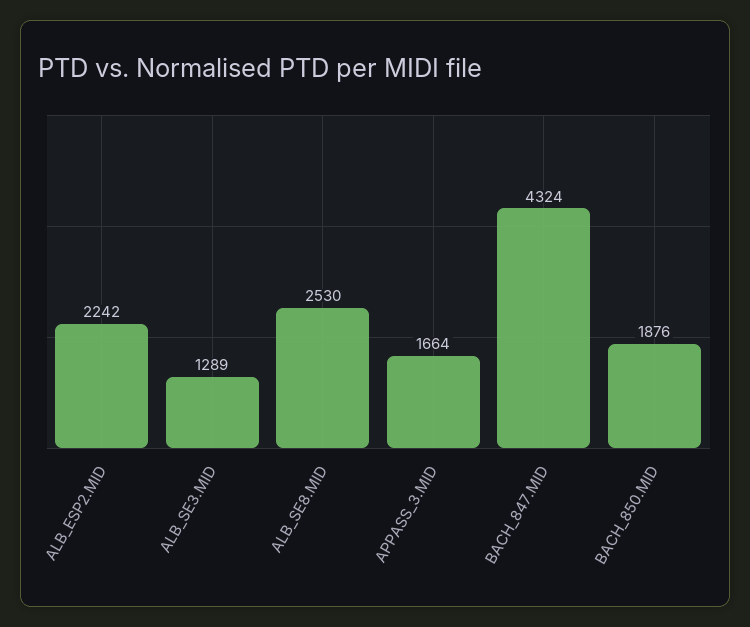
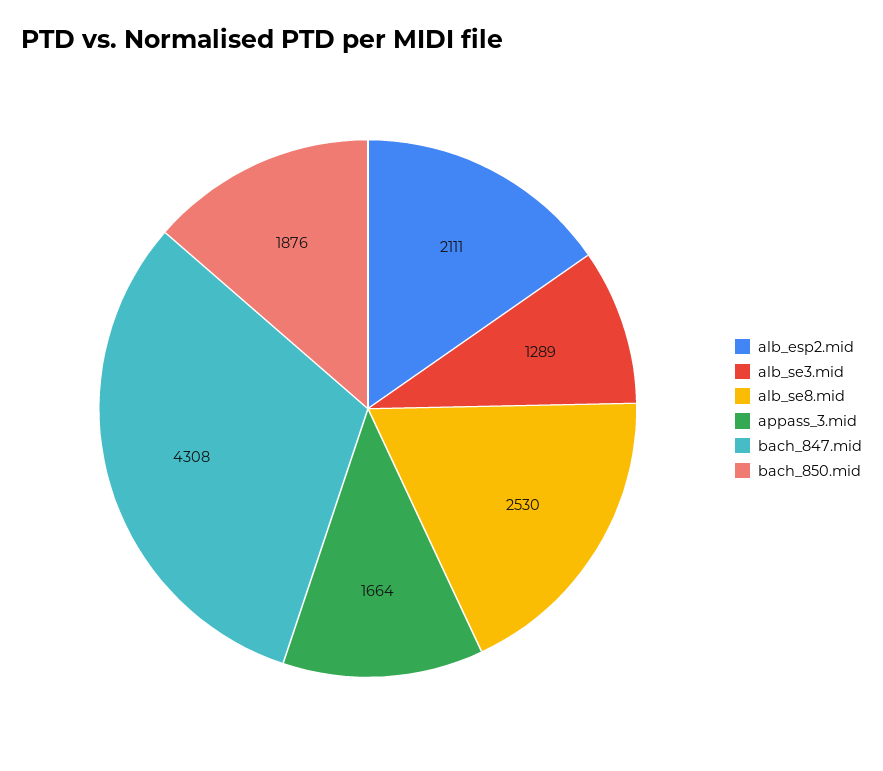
ALB_ESP2.MID: 2242 -> 2111
BACH_847.MID: 4324 -> 4308

